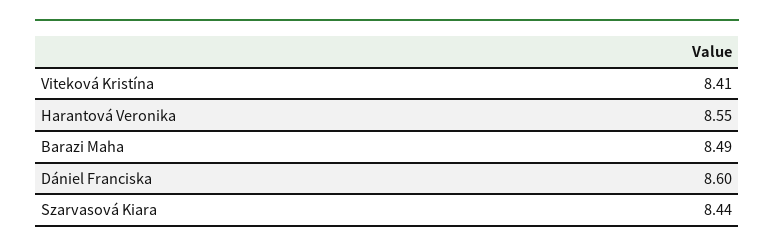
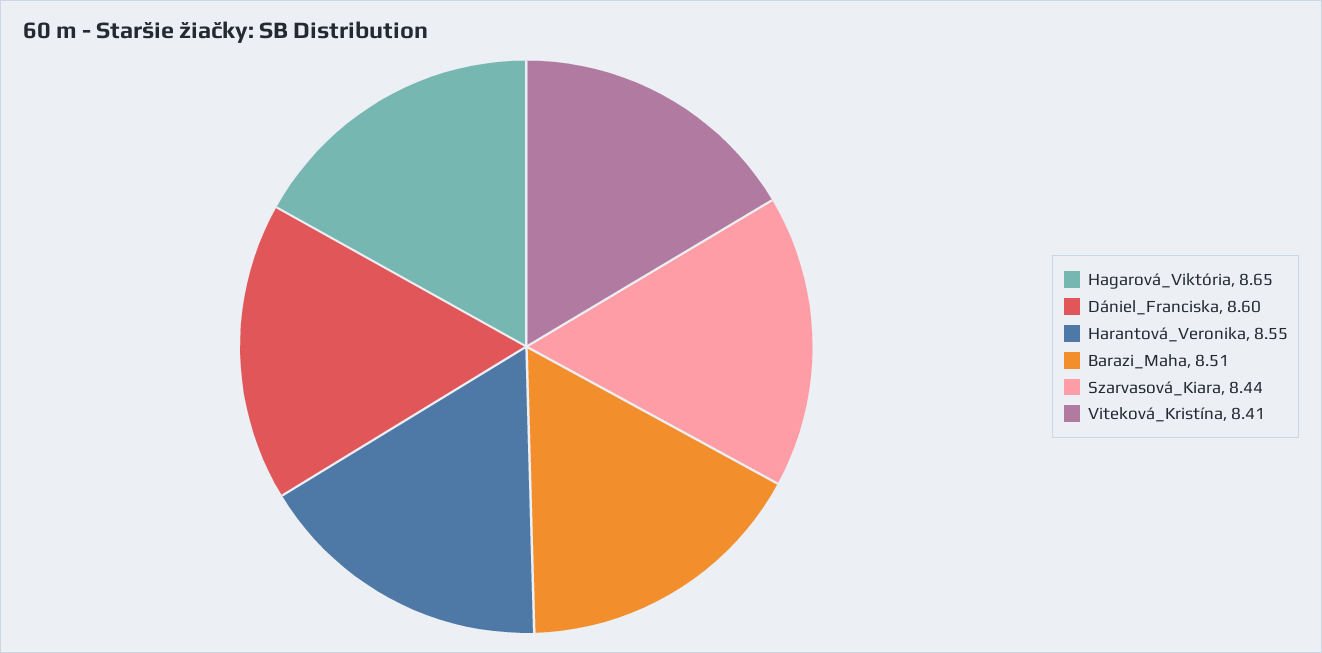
Barazi Maha: 8.49 -> 8.51
Hagarová_Viktória: none -> 8.65

